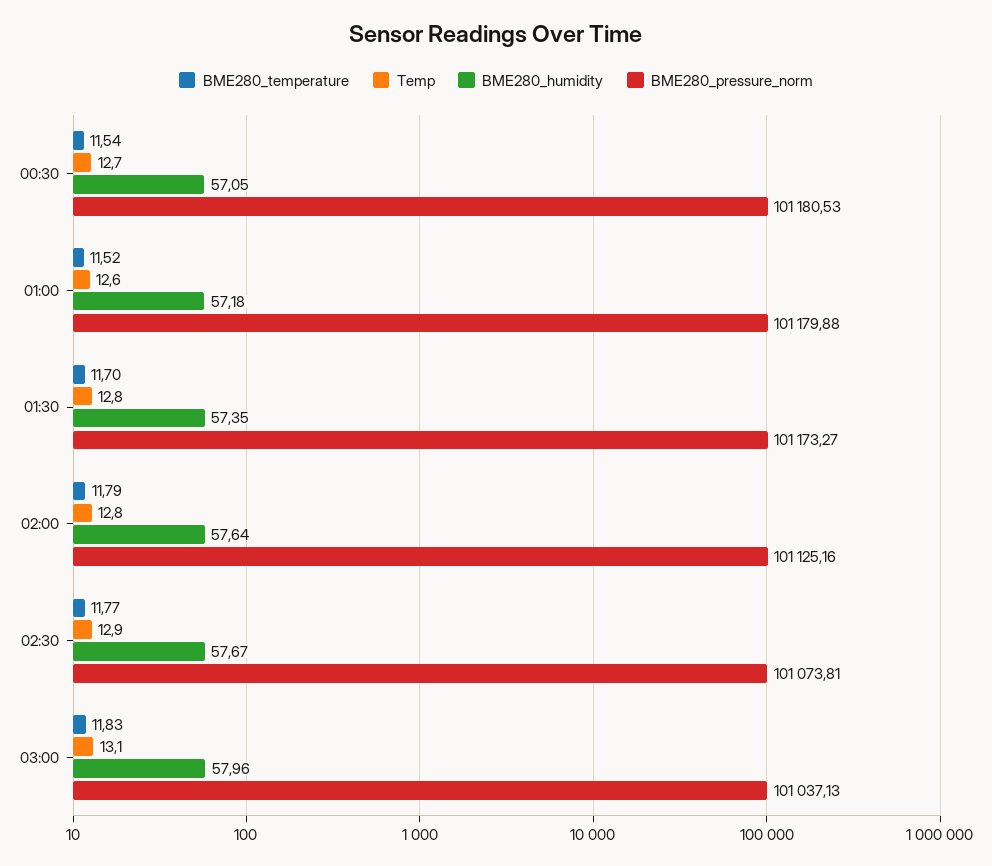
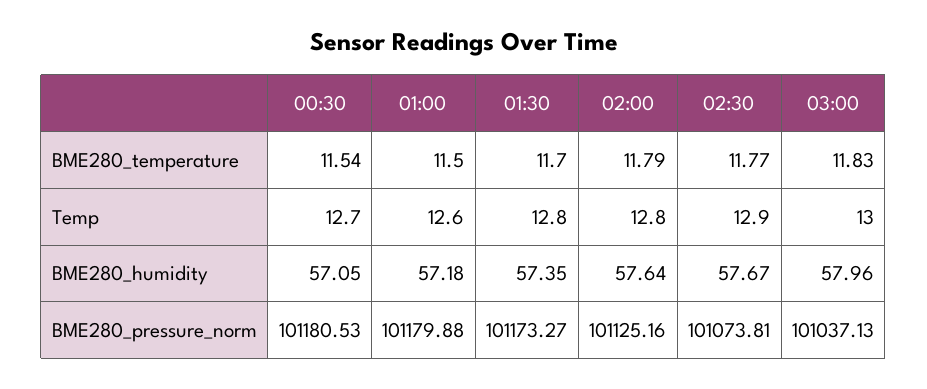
BME280_temperature, 01:00: 11.52 -> 11.5
Temp, 03:00: 13.1 -> 13

